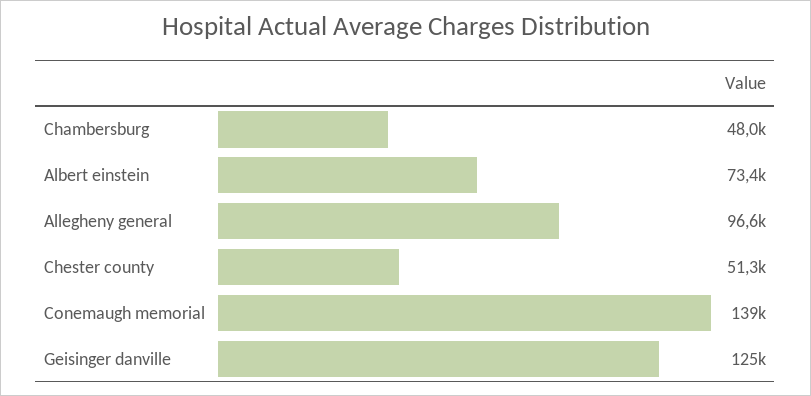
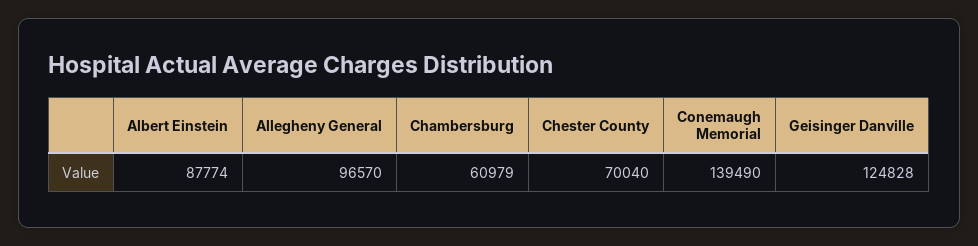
Chambersburg: 48000 -> 60979
Albert einstein: 73400 -> 87774
Chester county: 51300 -> 70040

